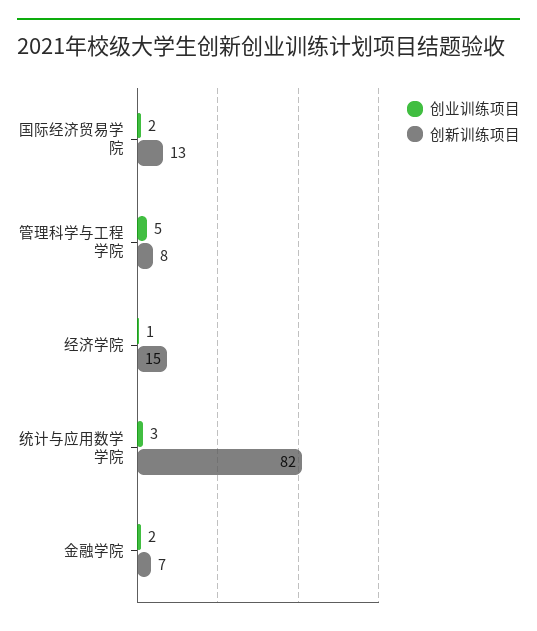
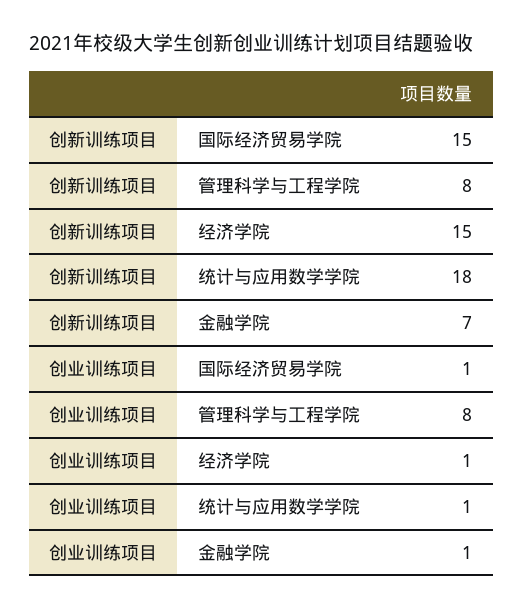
创业训练项目, 国际经济贸易学院: 2 -> 1
创新训练项目, 国际经济贸易学院: 13 -> 15
创业训练项目, 管理科学与工程学院: 5 -> 8
创业训练项目, 统计与应用数学学院: 3 -> 1
创新训练项目, 统计与应用数学学院: 82 -> 18
创业训练项目, 金融学院: 2 -> 1

